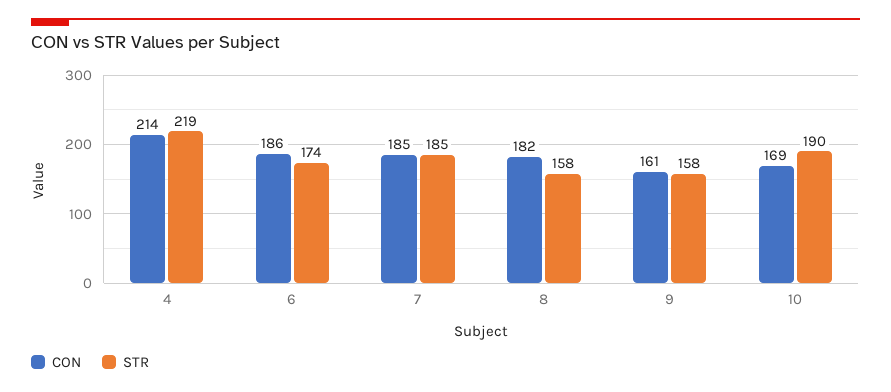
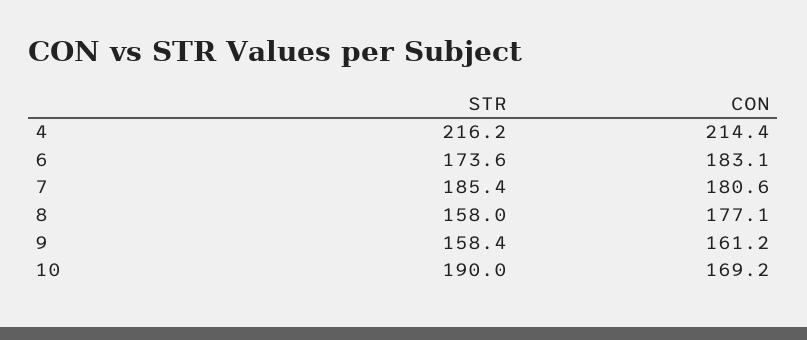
STR, 4: 219 -> 216.2
CON, 6: 186 -> 183.1
CON, 7: 185 -> 180.6
CON, 8: 182 -> 177.1

